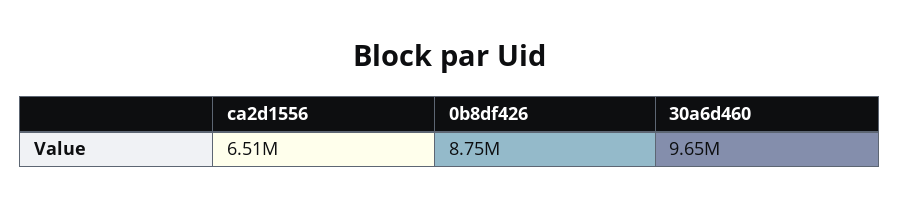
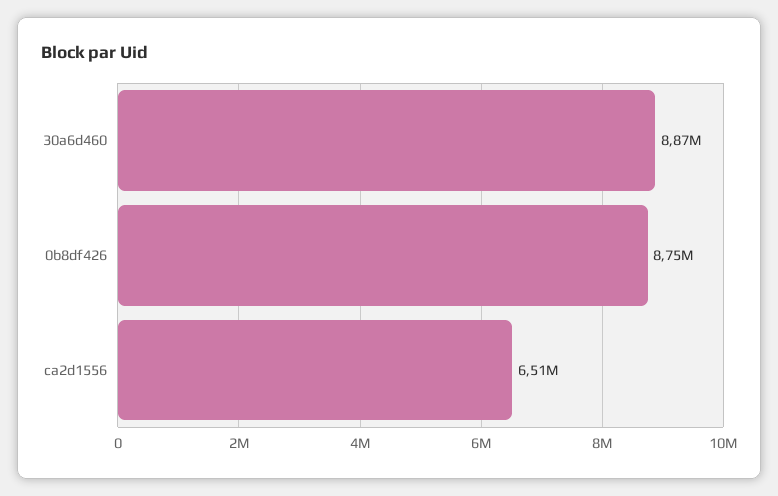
30a6d460: 9650000 -> 8870000

